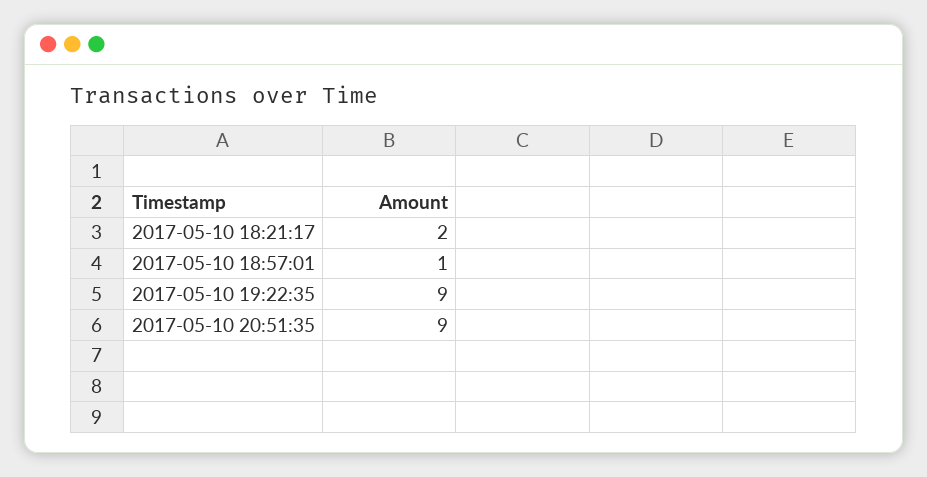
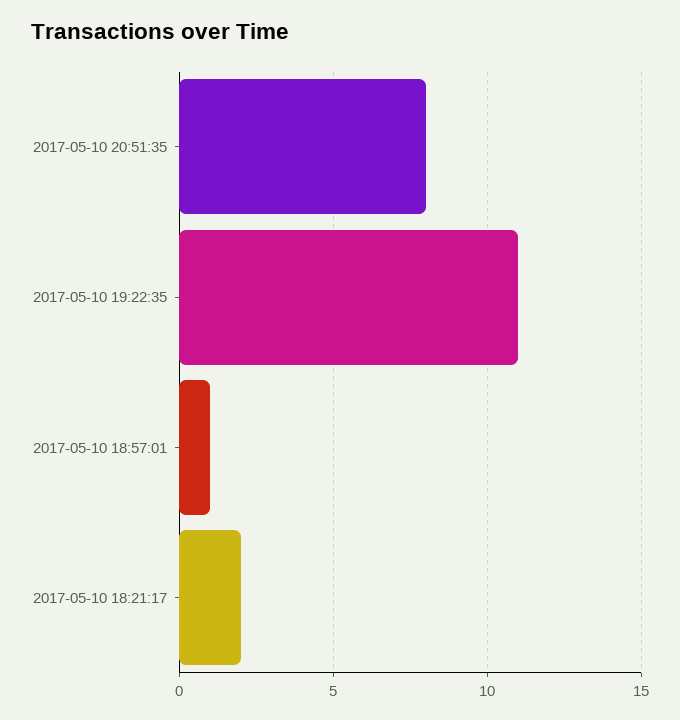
2017-05-10 19:22:35: 9 -> 11
2017-05-10 20:51:35: 9 -> 8

